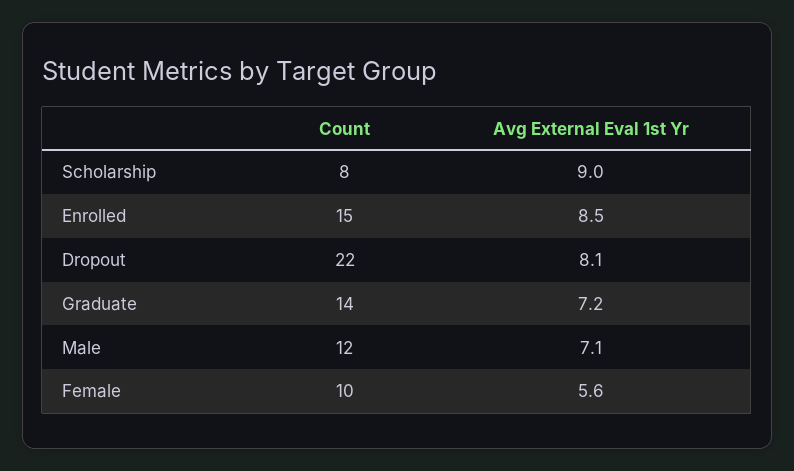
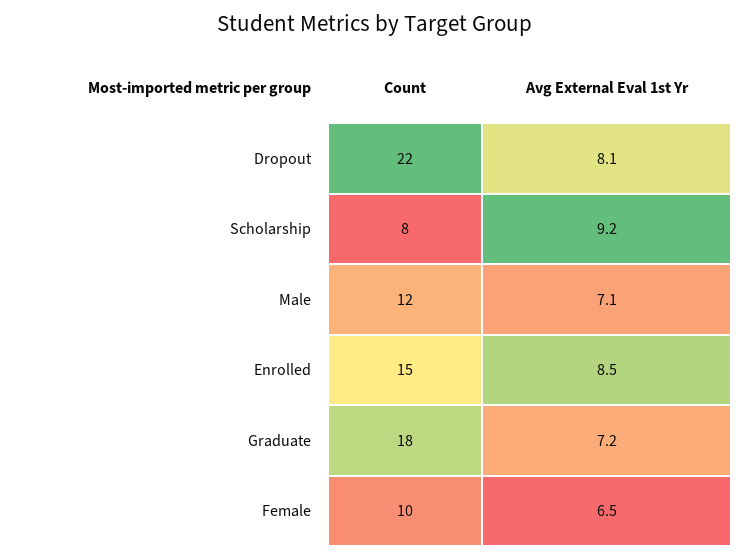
Avg External Eval 1st Yr, Scholarship: 9 -> 9.2
Count, Graduate: 14 -> 18
Avg External Eval 1st Yr, Female: 5.6 -> 6.5

